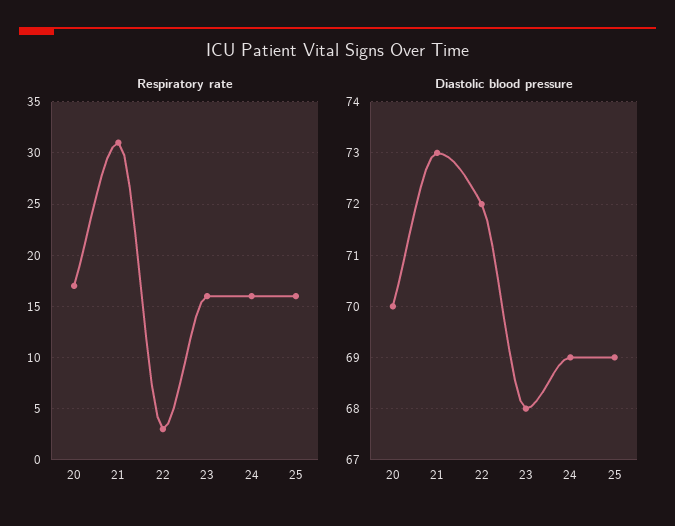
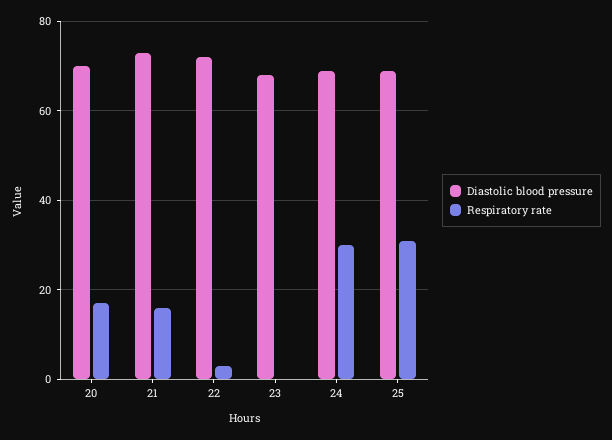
Respiratory rate, 21: 31 -> 15
Respiratory rate, 23: 16 -> 0
Respiratory rate, 24: 16 -> 30
Respiratory rate, 25: 16 -> 30

